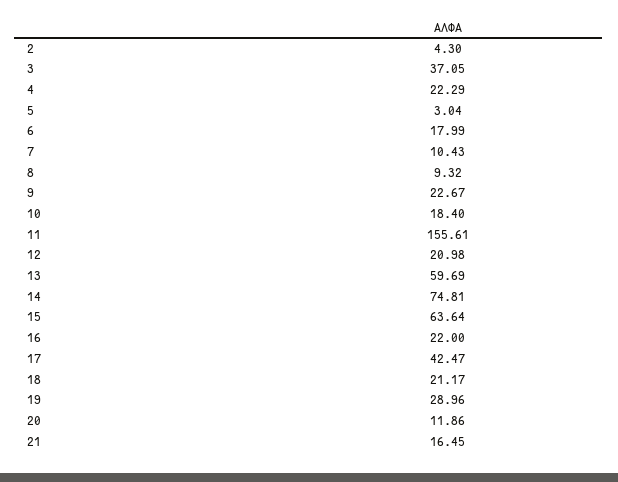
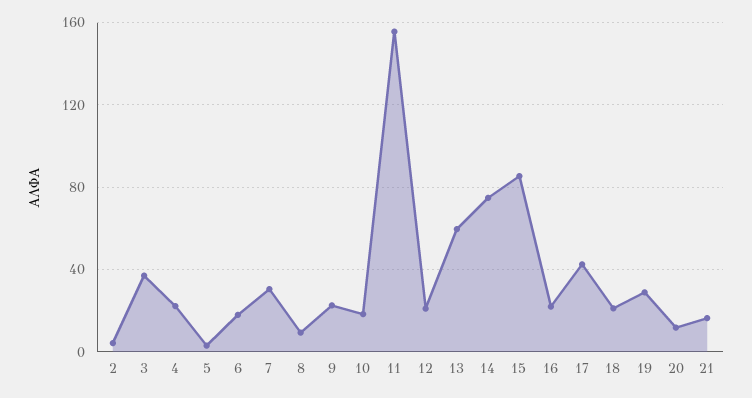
7: 10.43 -> 30
15: 63.64 -> 85

